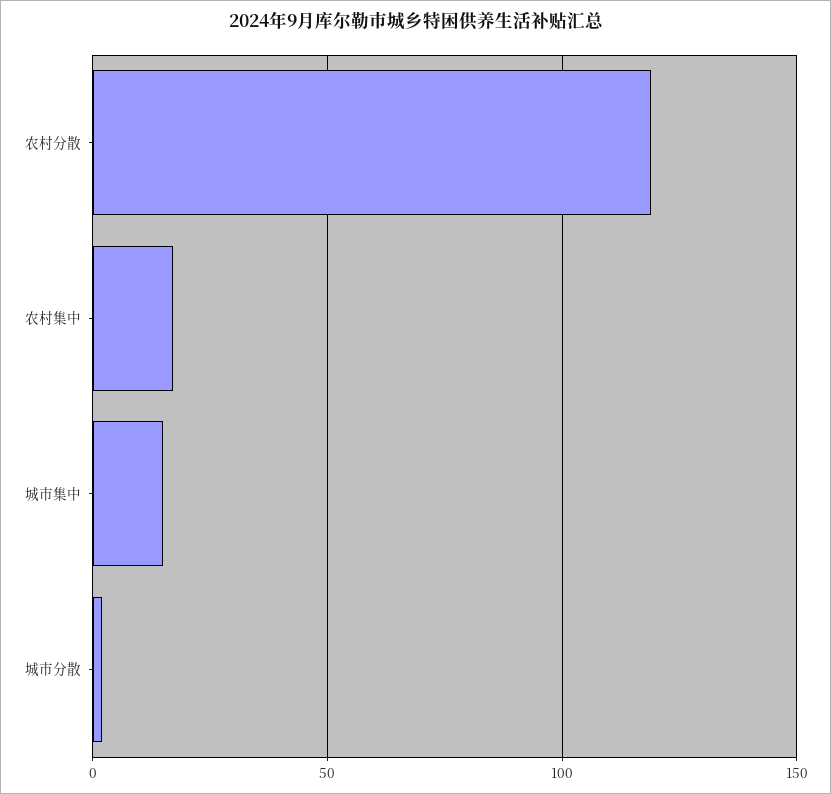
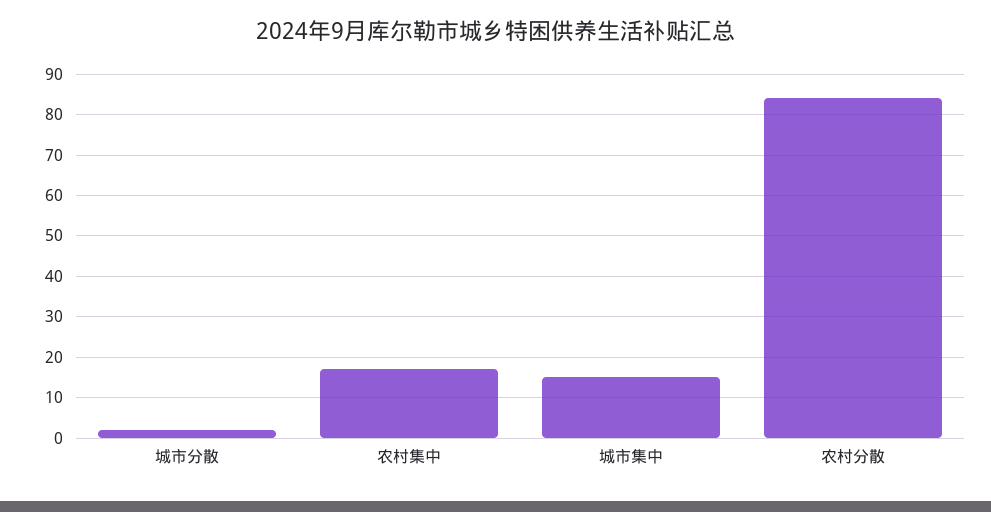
农村分散: 120 -> 85

